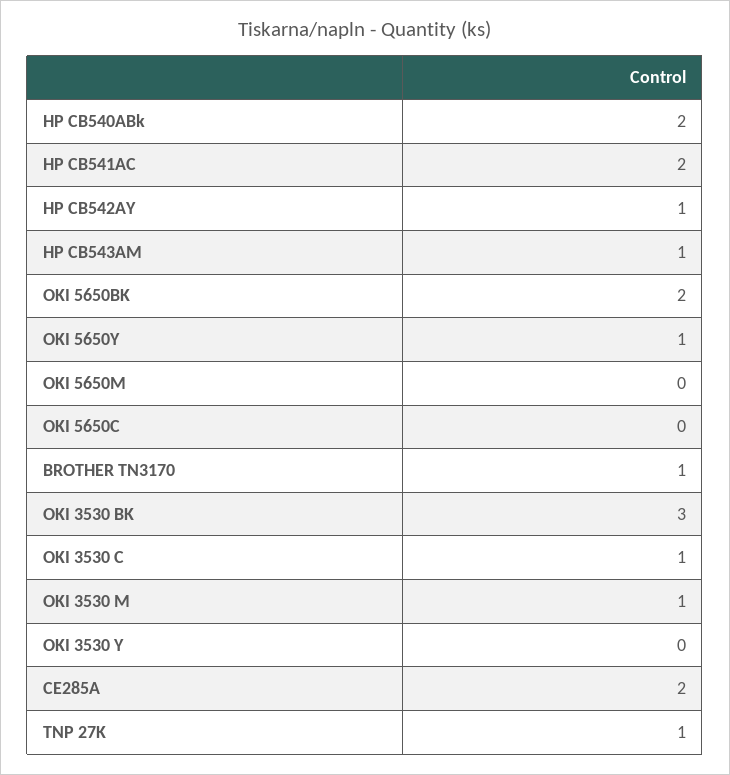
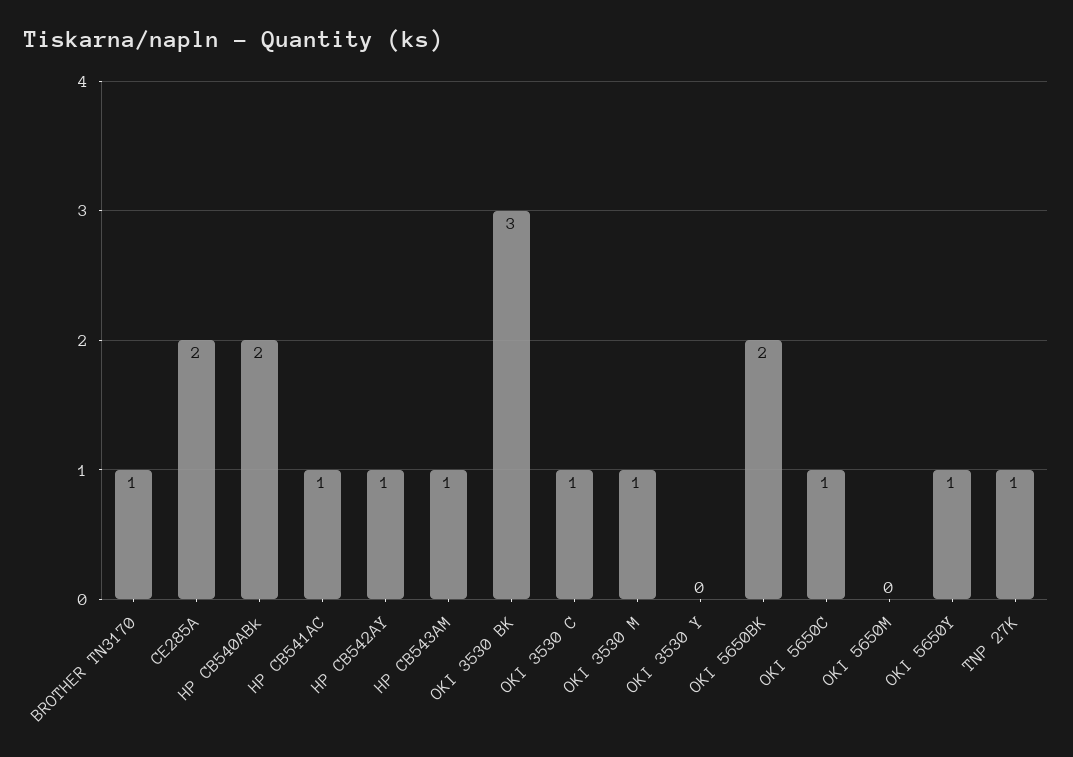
HP CB541AC: 2 -> 1
OKI 5650C: 0 -> 1

